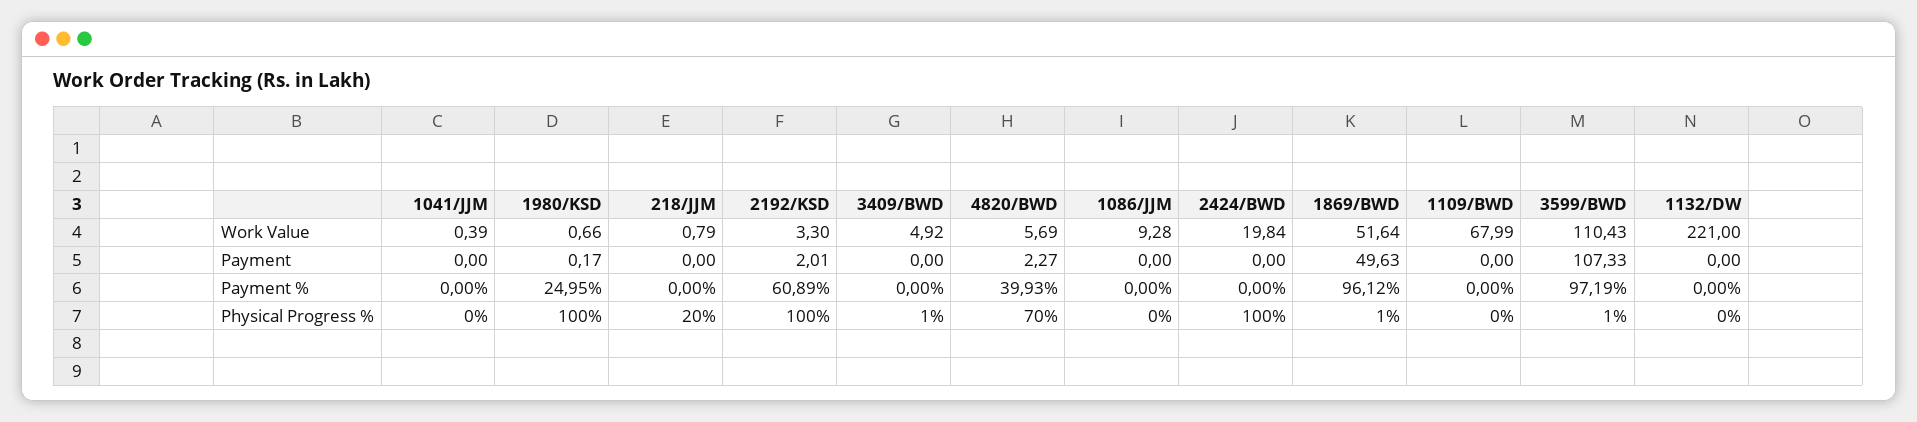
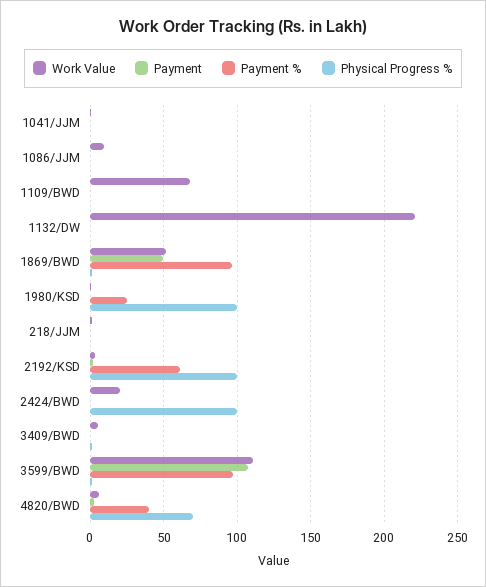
Physical Progress %, 218/JJM: 20 -> 0

